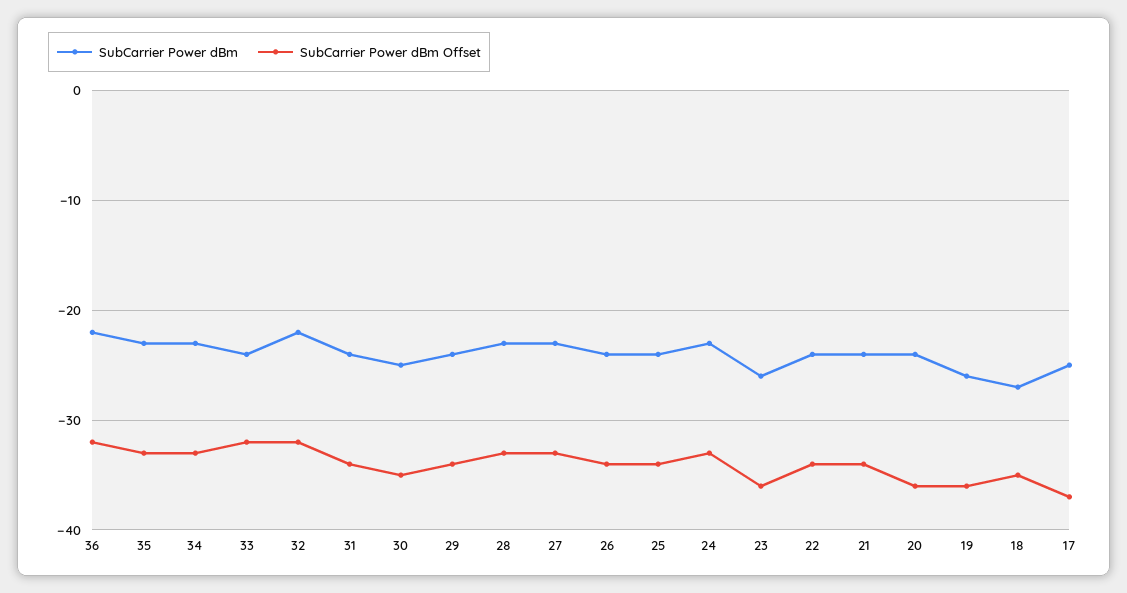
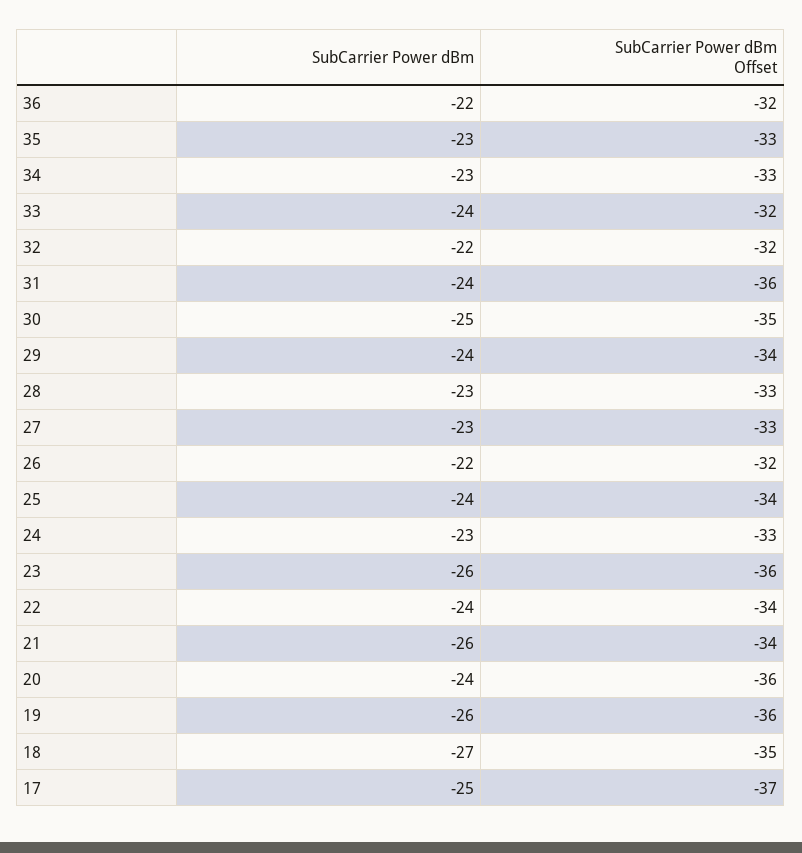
SubCarrier Power dBm Offset, 31: -34 -> -36
SubCarrier Power dBm, 26: -24 -> -22
SubCarrier Power dBm Offset, 26: -34 -> -32
SubCarrier Power dBm, 21: -24 -> -26

